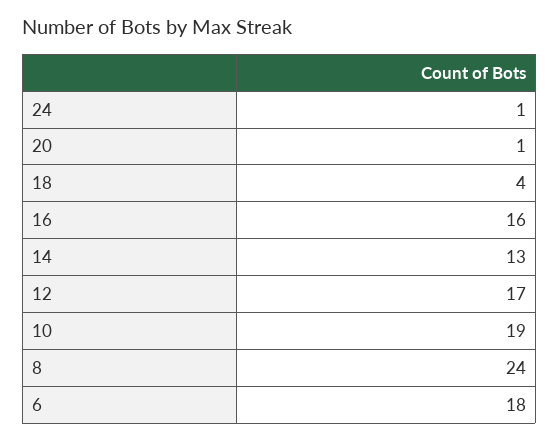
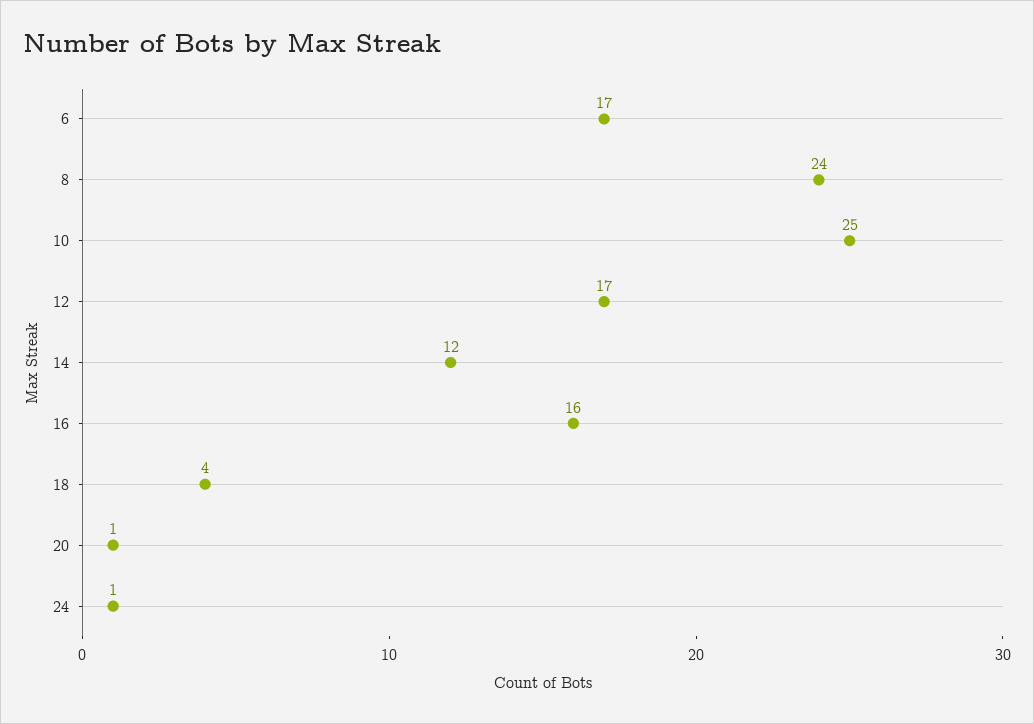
14: 13 -> 12
10: 19 -> 25
6: 18 -> 17

